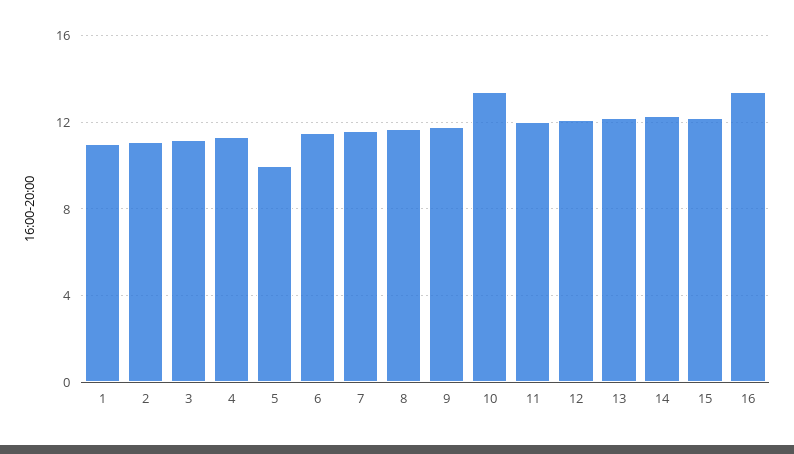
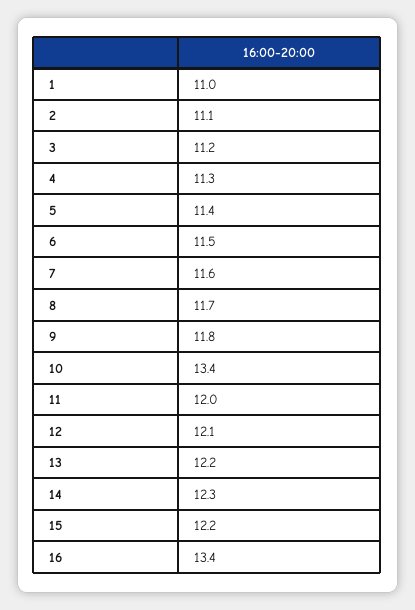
5: 10 -> 11.4

